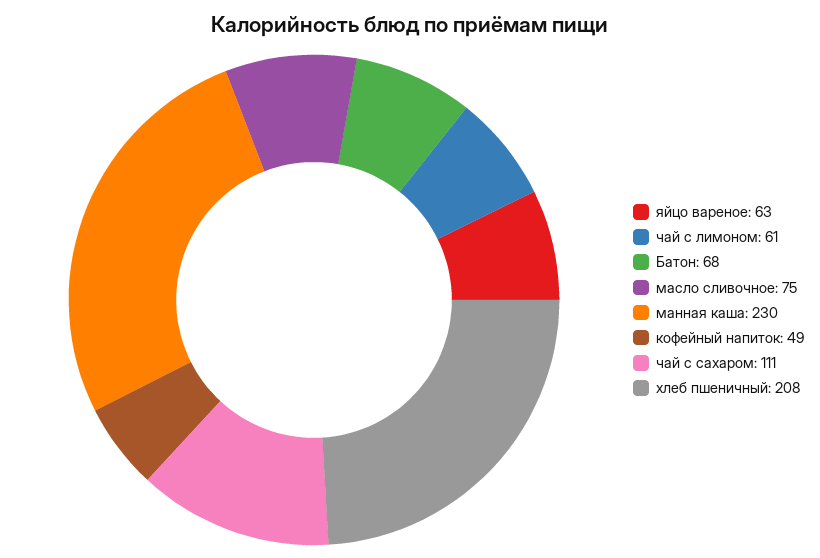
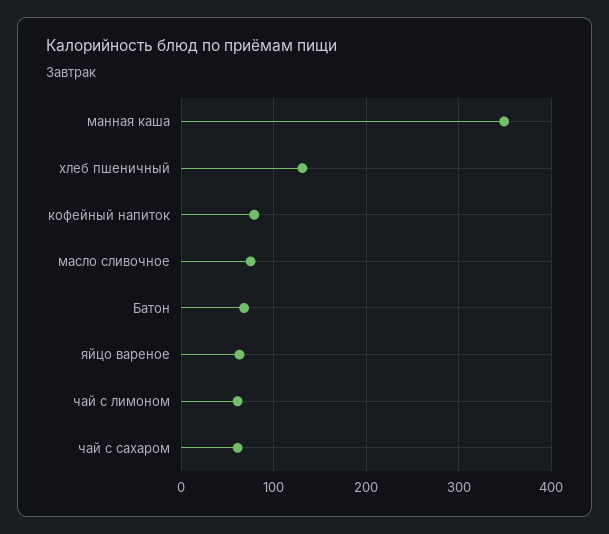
манная каша: 230 -> 350
кофейный напиток: 49 -> 80
чай с сахаром: 111 -> 60
хлеб пшеничный: 208 -> 130

